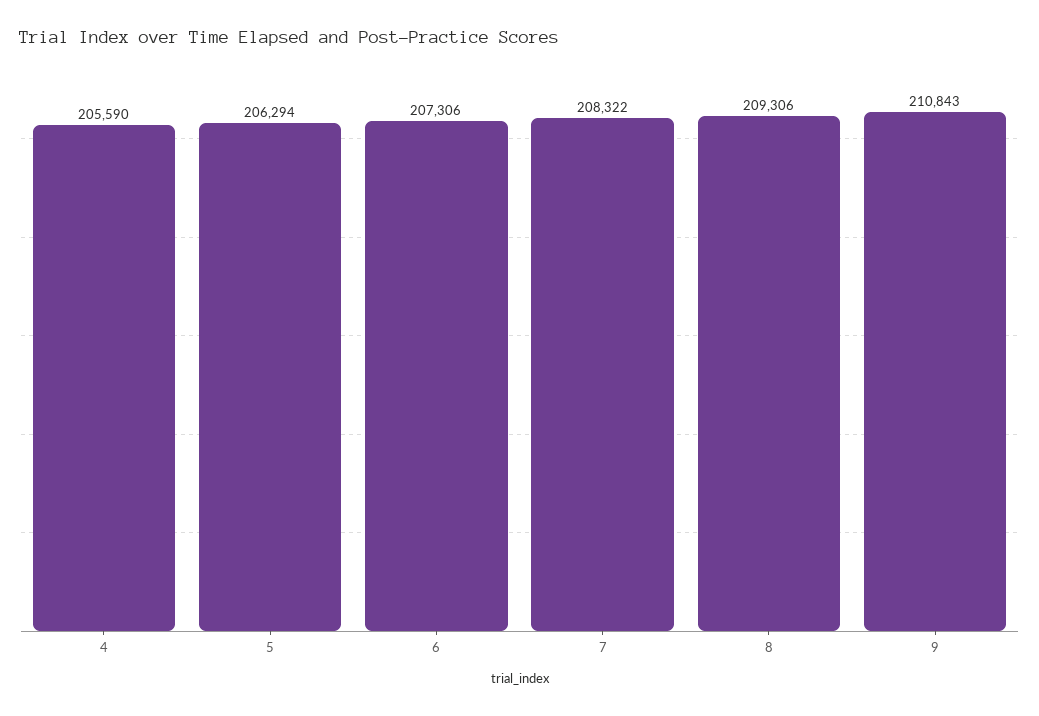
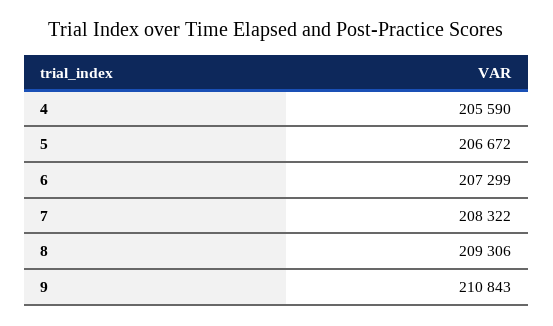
5: 206294 -> 206672
6: 207306 -> 207299

